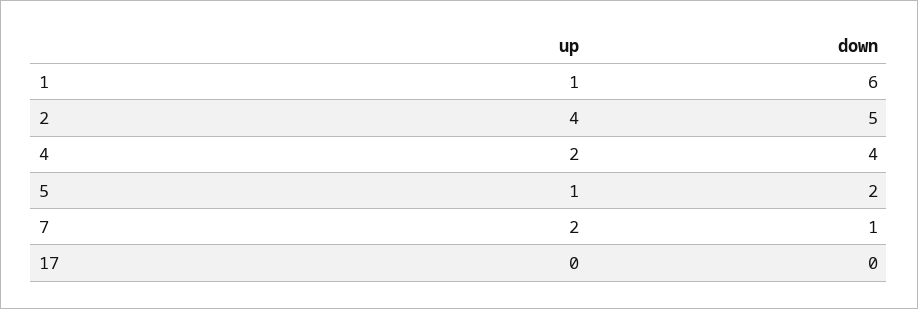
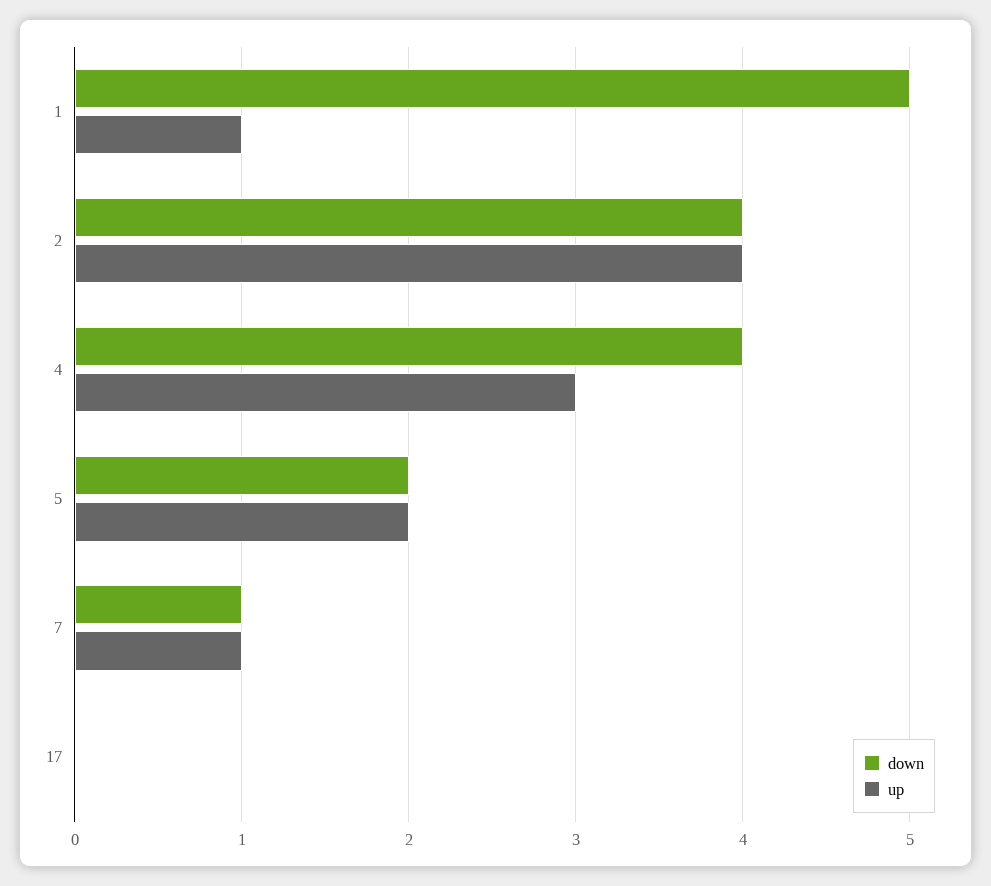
down, 1: 6 -> 5
down, 2: 5 -> 4
up, 4: 2 -> 3
up, 5: 1 -> 2
up, 7: 2 -> 1

